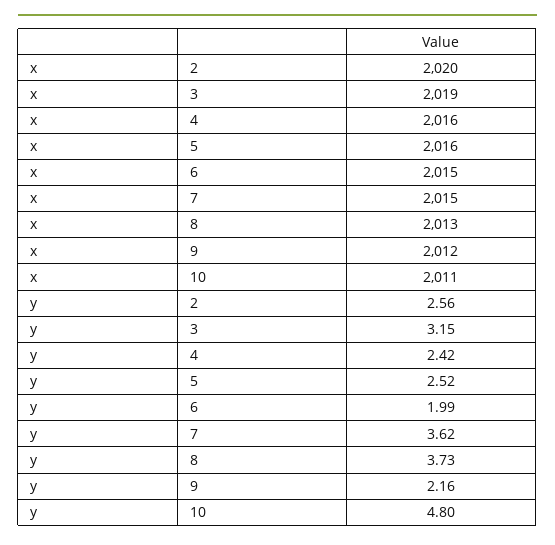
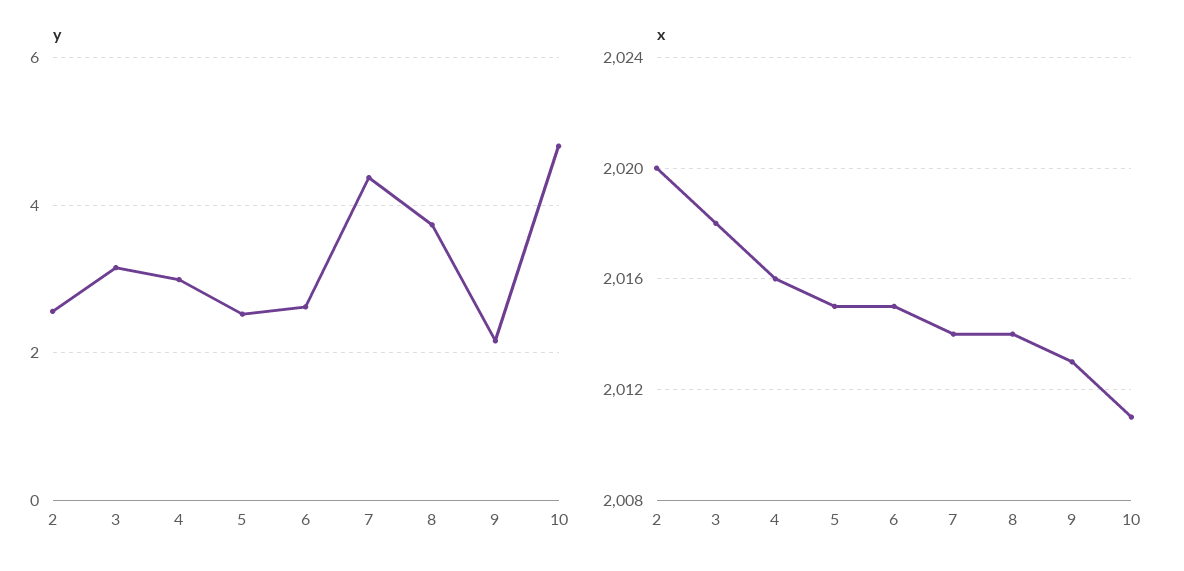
x, 3: 2019 -> 2018
x, 5: 2016 -> 2015
x, 7: 2015 -> 2014
x, 8: 2013 -> 2014
x, 9: 2012 -> 2013
y, 4: 2.42 -> 3
y, 6: 1.99 -> 2.6
y, 7: 3.62 -> 4.4

